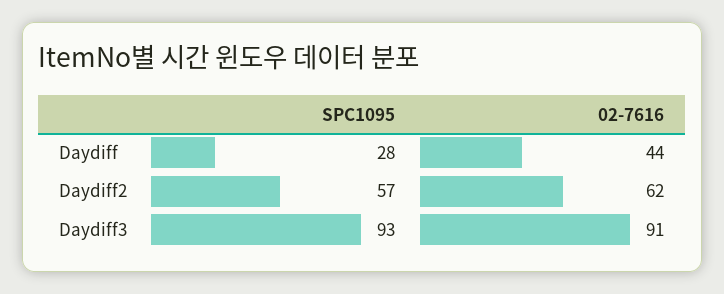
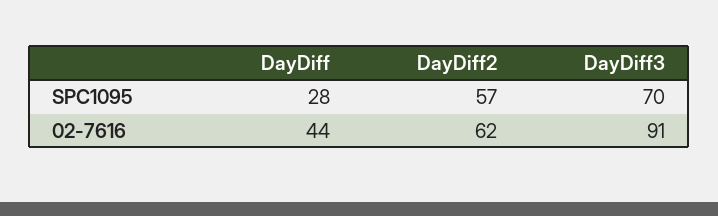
SPC1095, Daydiff3: 93 -> 70

